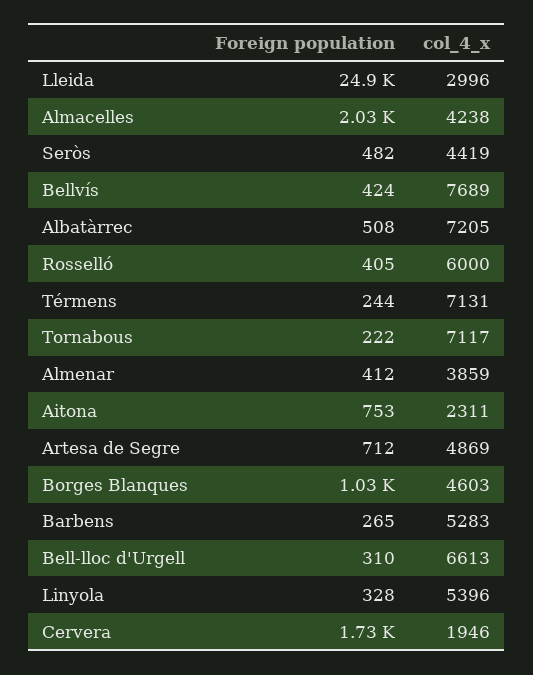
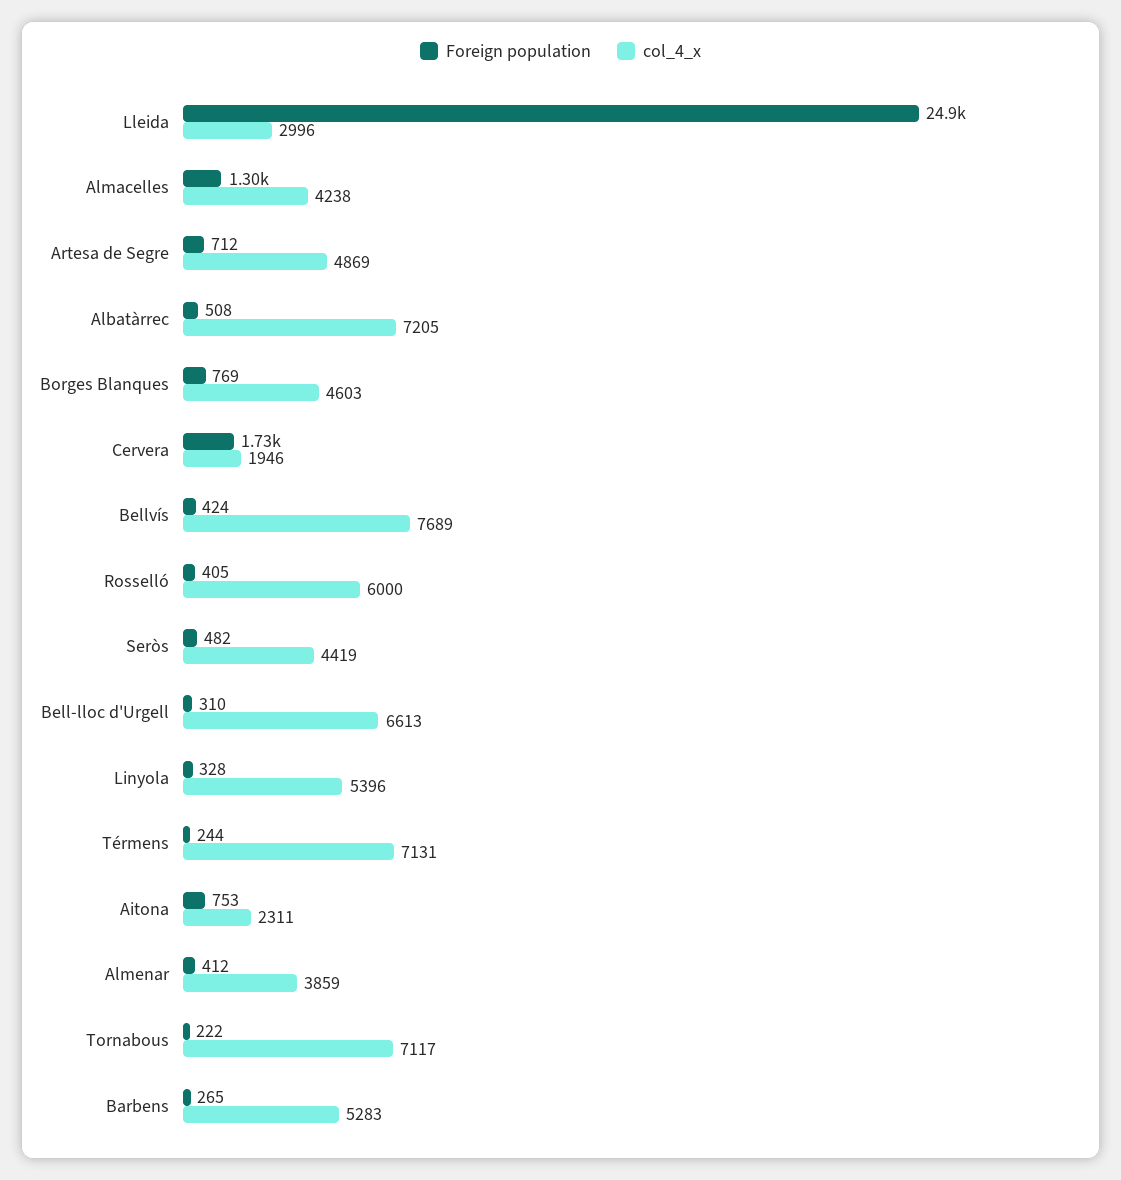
Foreign population, Almacelles: 2030 -> 1300
Foreign population, Borges Blanques: 1030 -> 769

